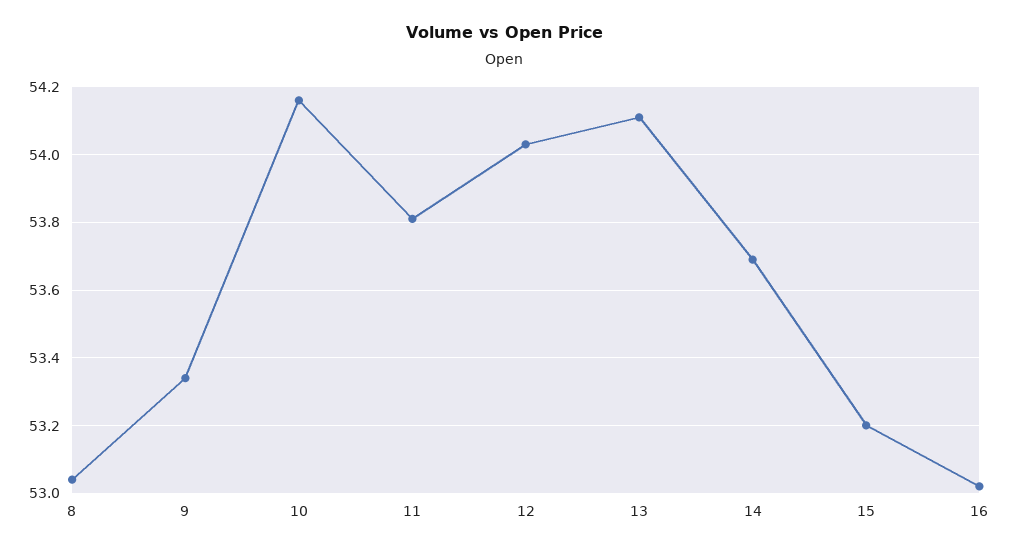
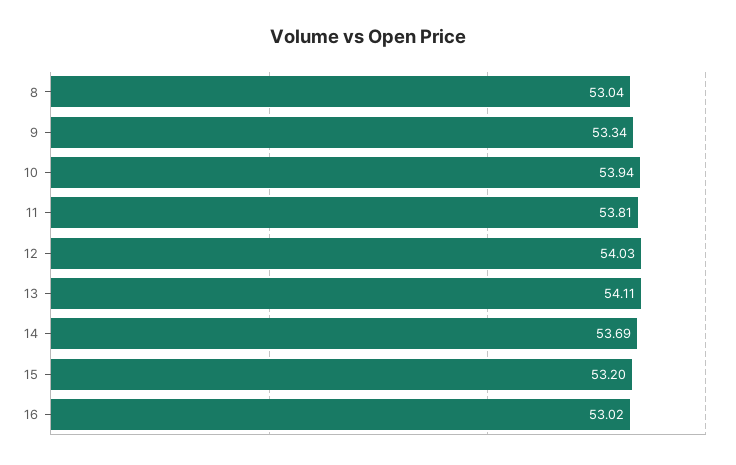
10: 54.15 -> 53.94

